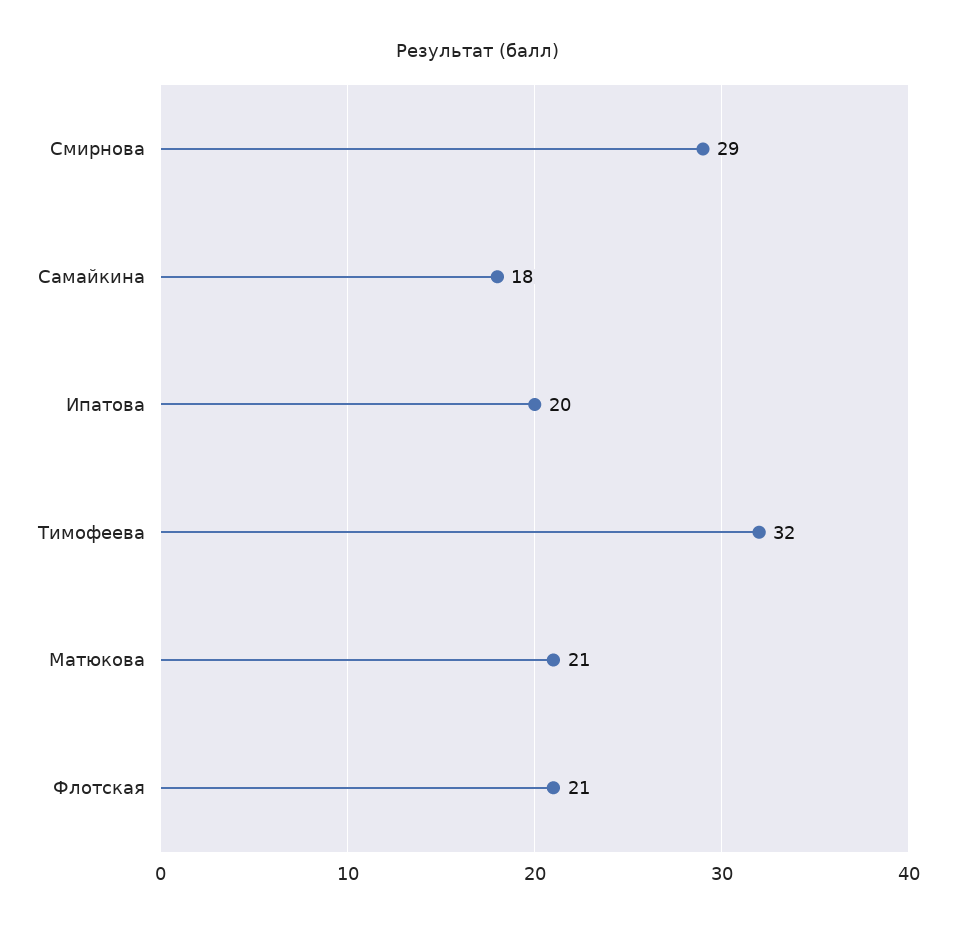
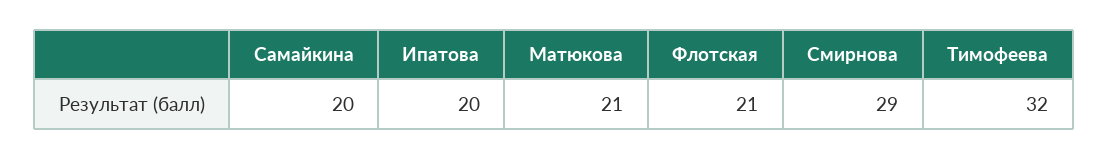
Самайкина: 18 -> 20

